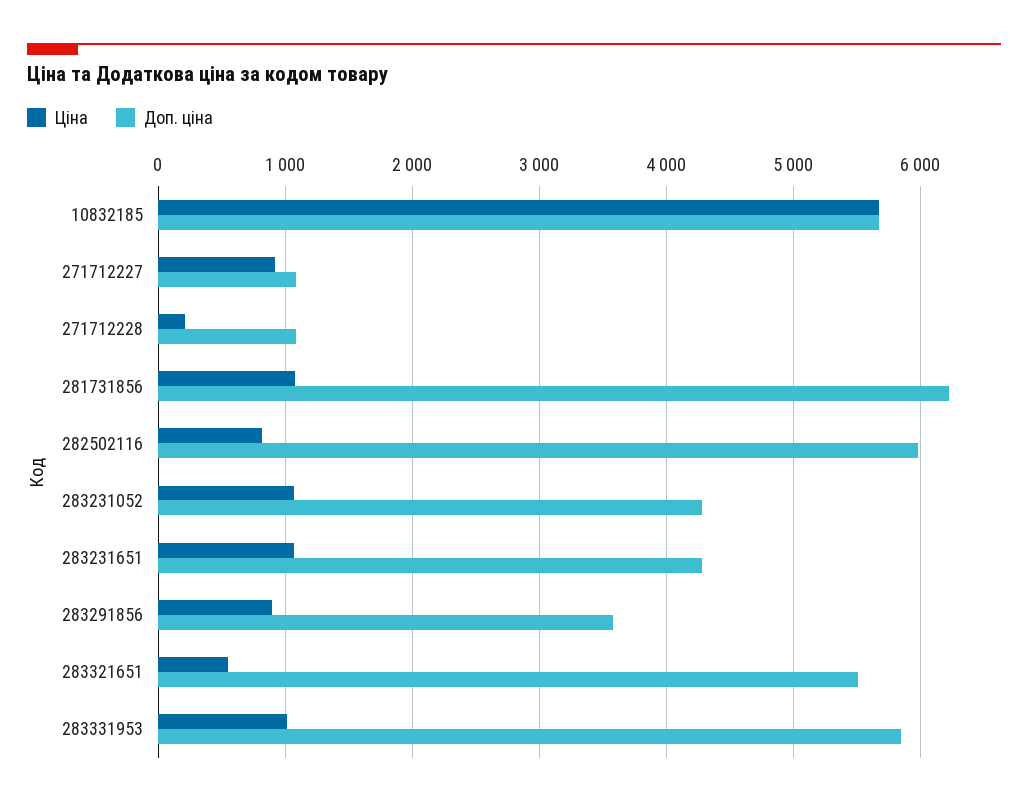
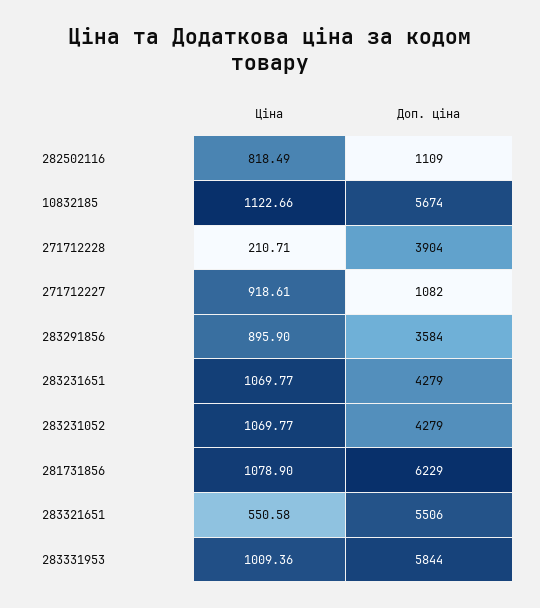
Ціна, 10832185: 5700 -> 1122.66
Доп. ціна, 271712228: 1100 -> 3904
Доп. ціна, 282502116: 6000 -> 1109

